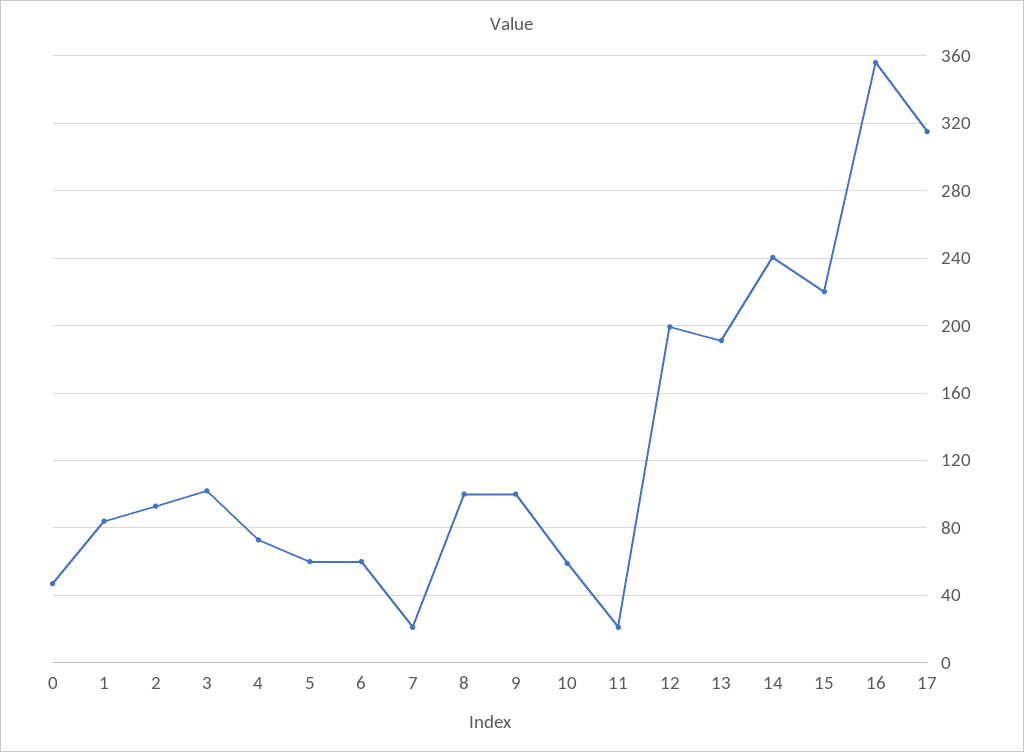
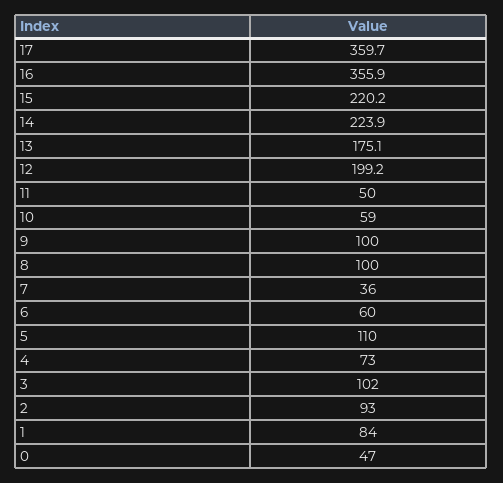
5: 60 -> 110
7: 20 -> 36
11: 20 -> 50
13: 190 -> 175.1
14: 240 -> 223.9
17: 315 -> 359.7

